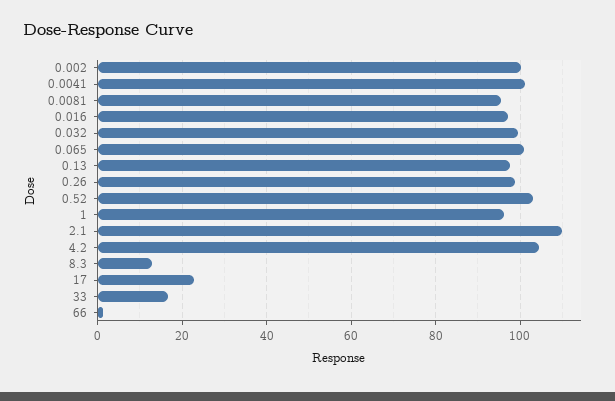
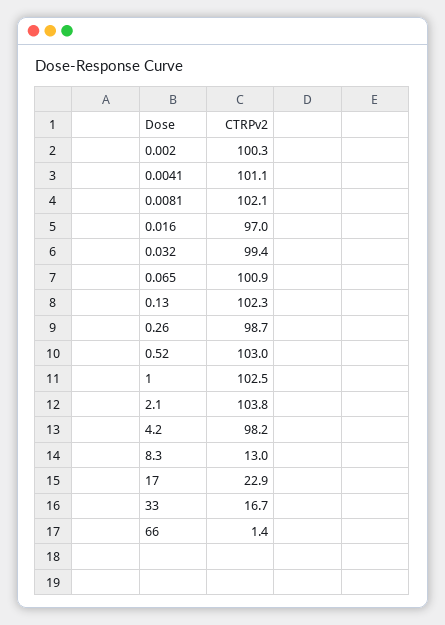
0.0081: 96 -> 102.1
0.13: 98 -> 102.3
1: 96 -> 102.5
2.1: 110 -> 103.8
4.2: 104 -> 98.2

